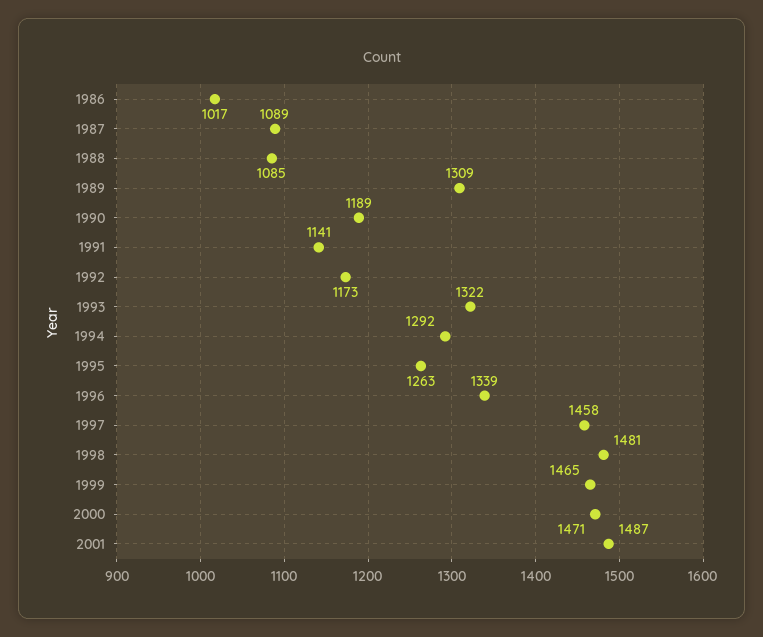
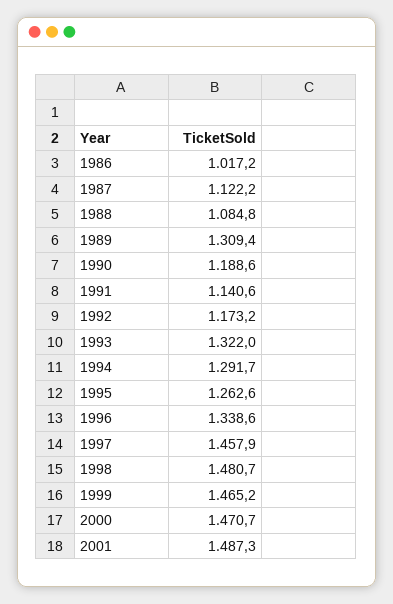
1987: 1089 -> 1122.2

